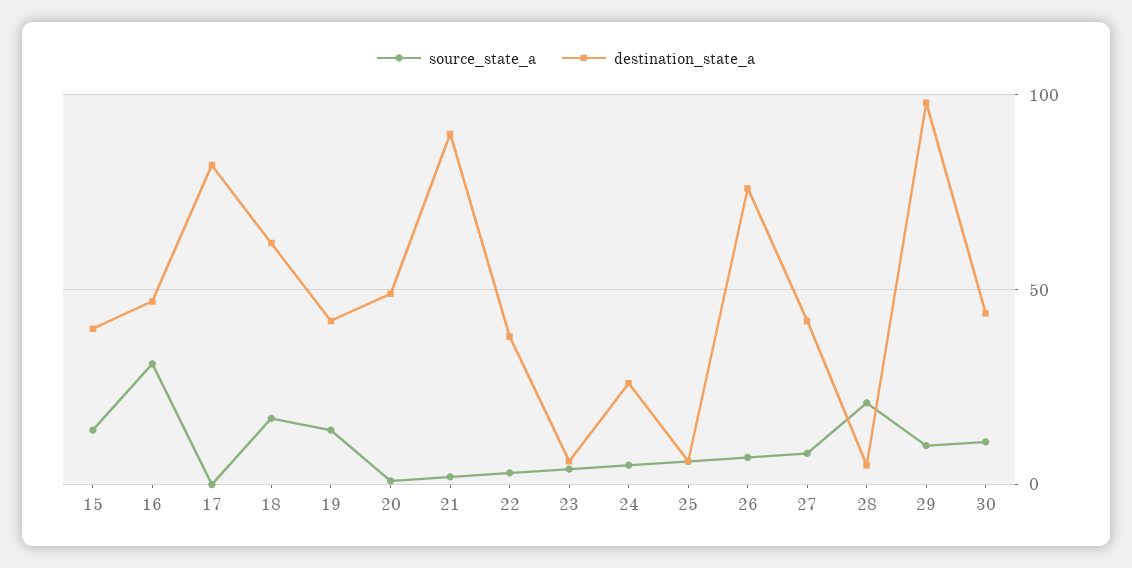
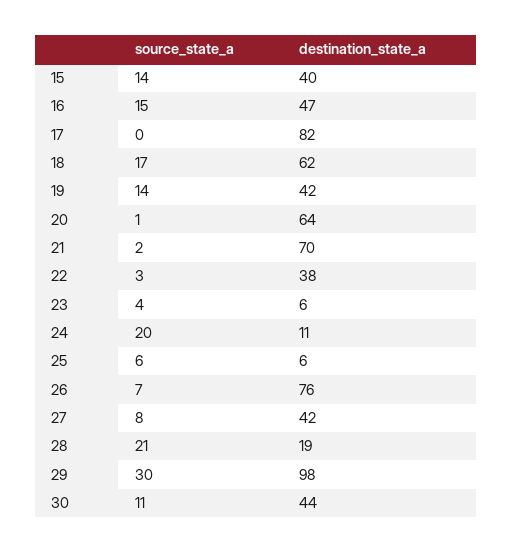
source_state_a, 16: 30 -> 15
destination_state_a, 20: 50 -> 64
destination_state_a, 21: 90 -> 70
source_state_a, 24: 5 -> 20
destination_state_a, 24: 25 -> 11
destination_state_a, 28: 5 -> 19
source_state_a, 29: 10 -> 30

